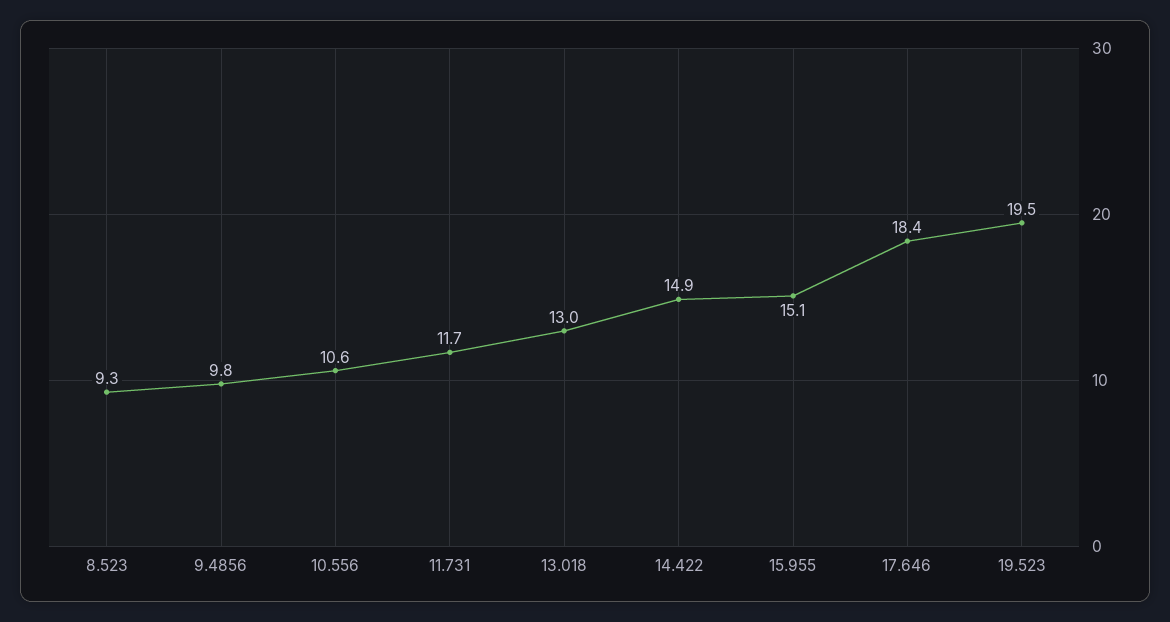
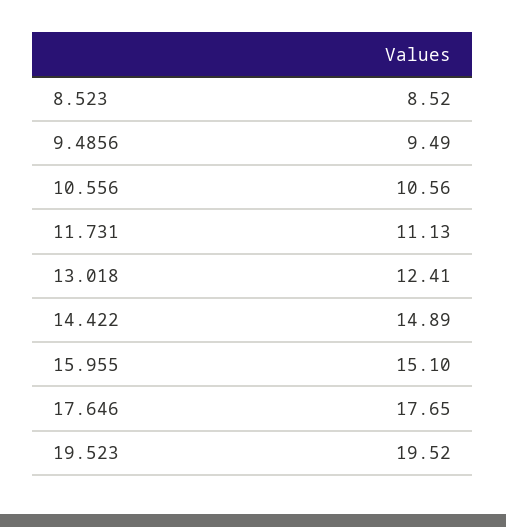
8.523: 9.3 -> 8.52
9.4856: 9.8 -> 9.49
11.731: 11.7 -> 11.13
13.018: 13 -> 12.41
17.646: 18.4 -> 17.65

